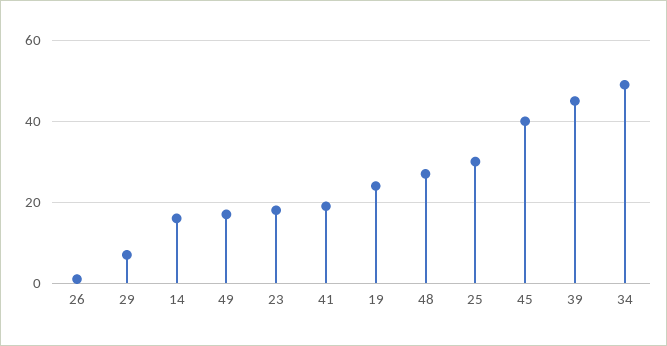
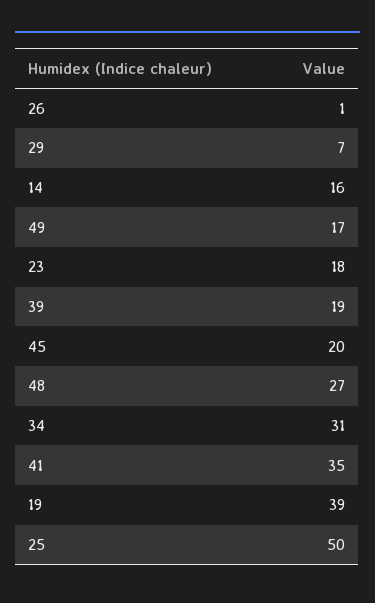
41: 20 -> 35
19: 25 -> 39
25: 30 -> 50
45: 40 -> 20
39: 45 -> 19
34: 50 -> 31

